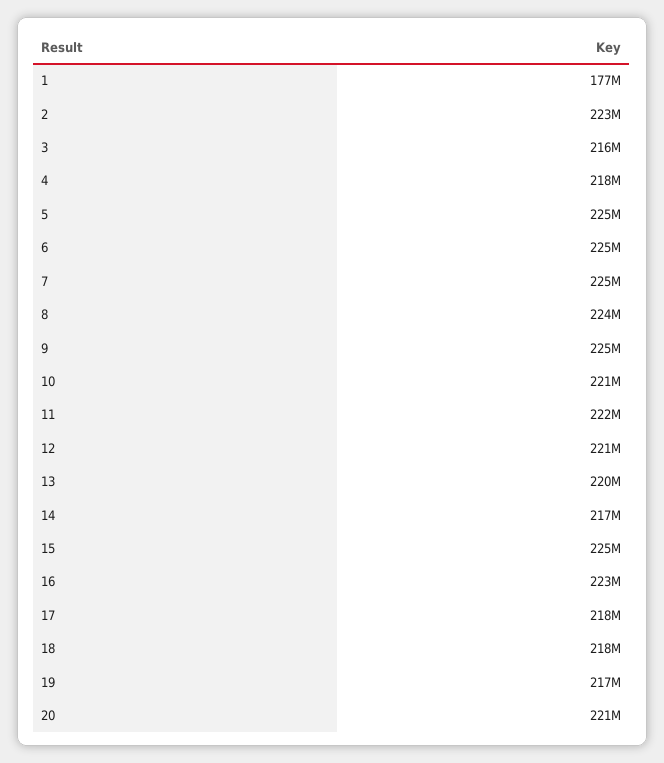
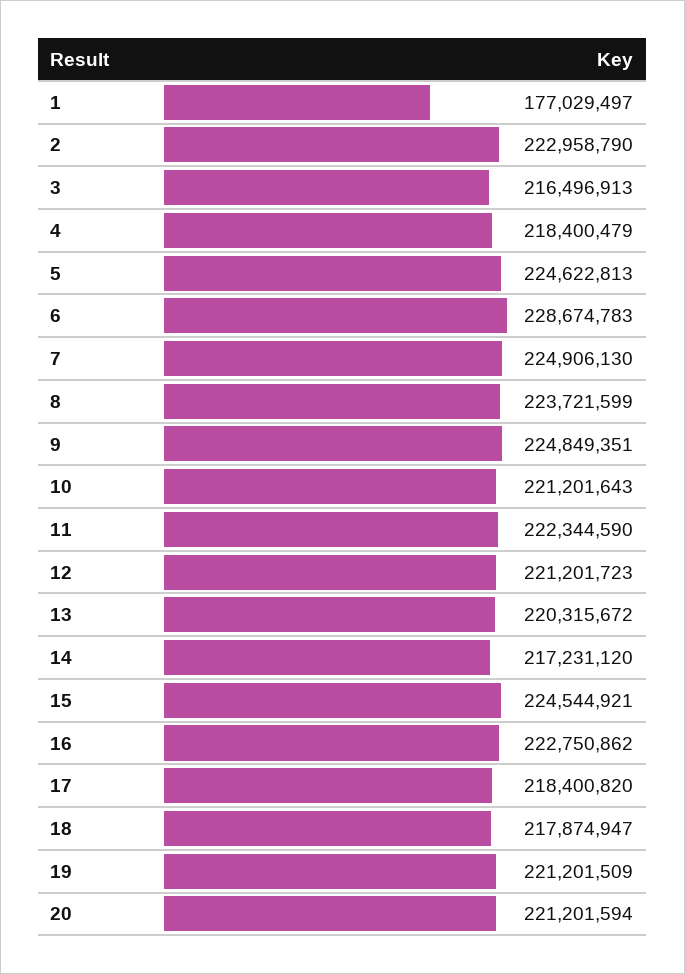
6: 225000000 -> 228674783
19: 217000000 -> 221201509

